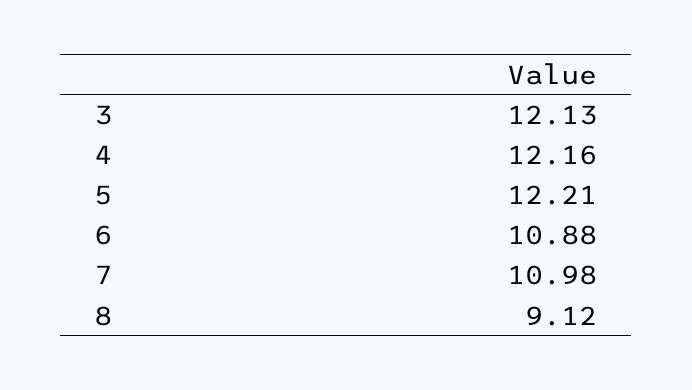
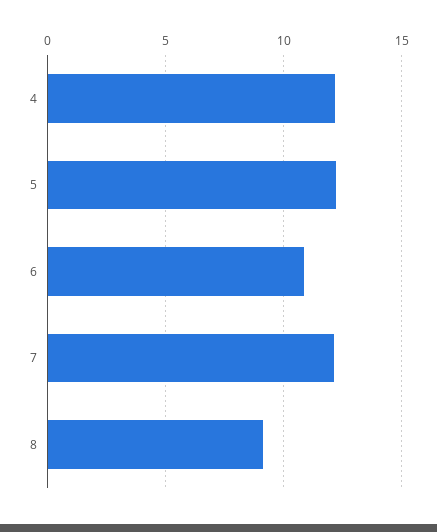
3: 12.13 -> none
7: 10.98 -> 12

